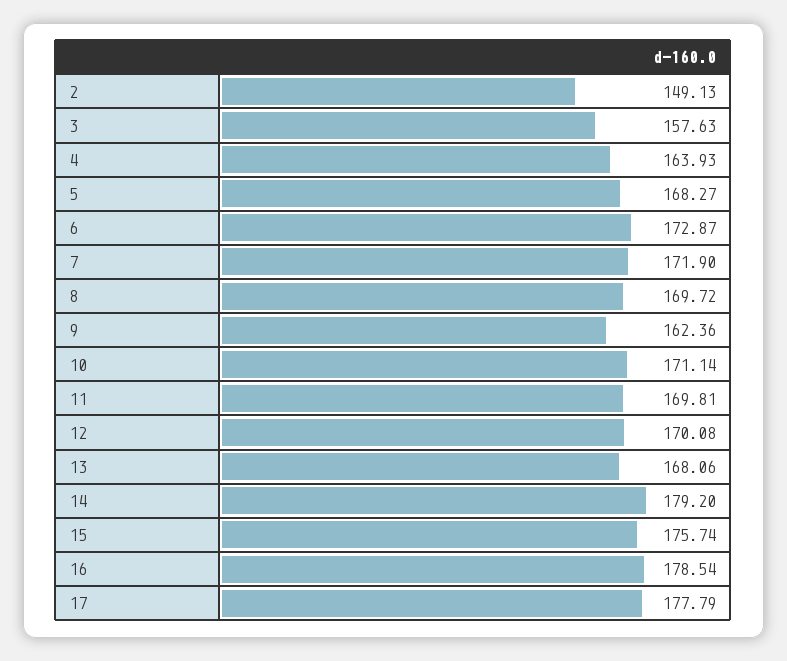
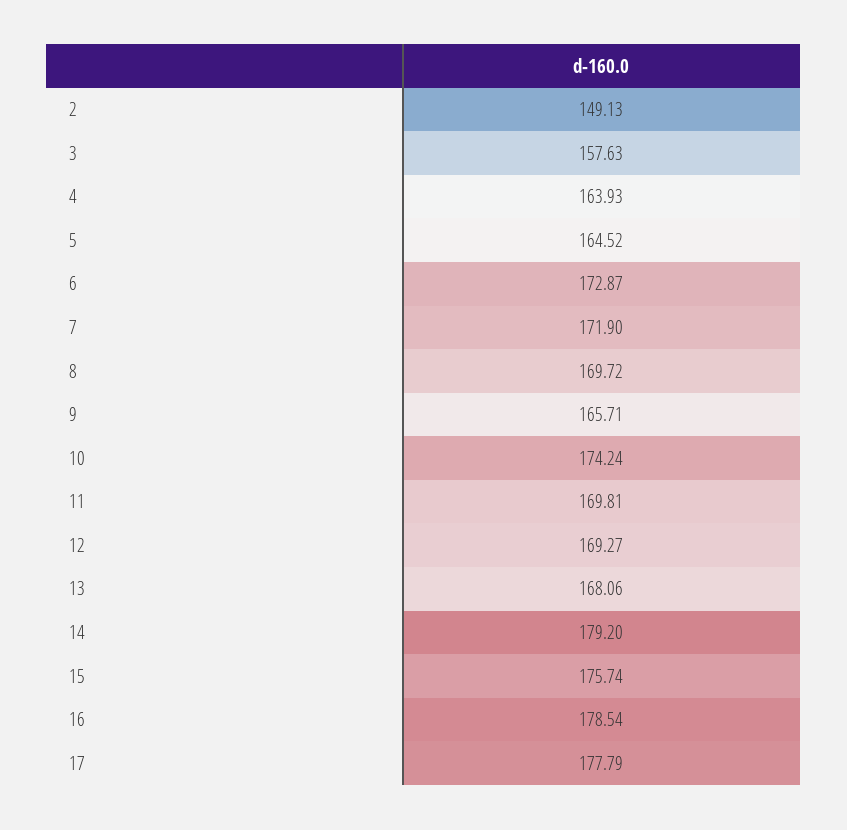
5: 168.27 -> 164.52
9: 162.36 -> 165.71
10: 171.14 -> 174.24
12: 170.08 -> 169.27

